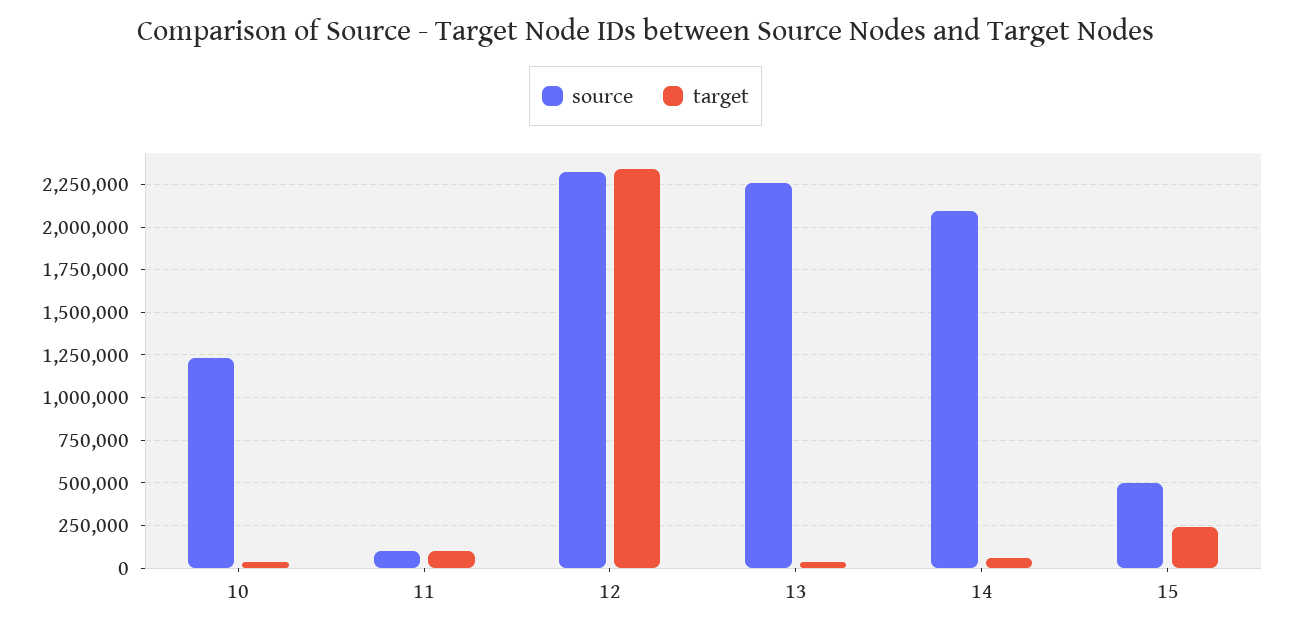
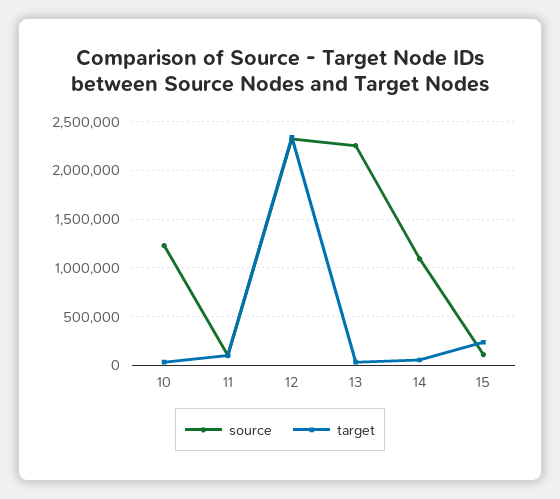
source, 14: 2100000 -> 1100000
source, 15: 500000 -> 100000

